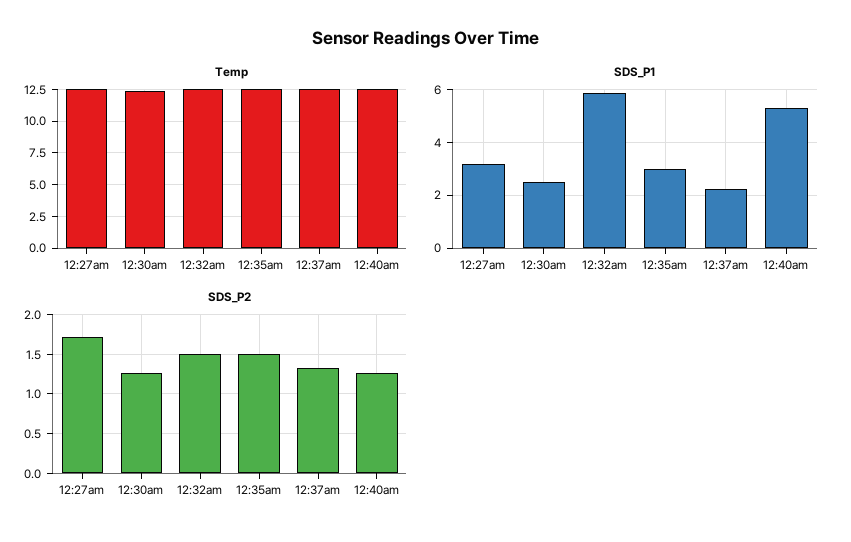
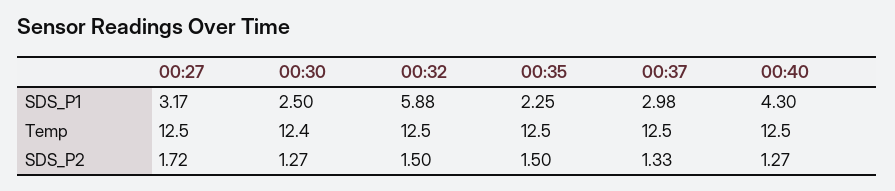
SDS_P1, 12:35am: 3 -> 2.25
SDS_P1, 12:37am: 2.25 -> 2.98
SDS_P1, 12:40am: 5.25 -> 4.3

